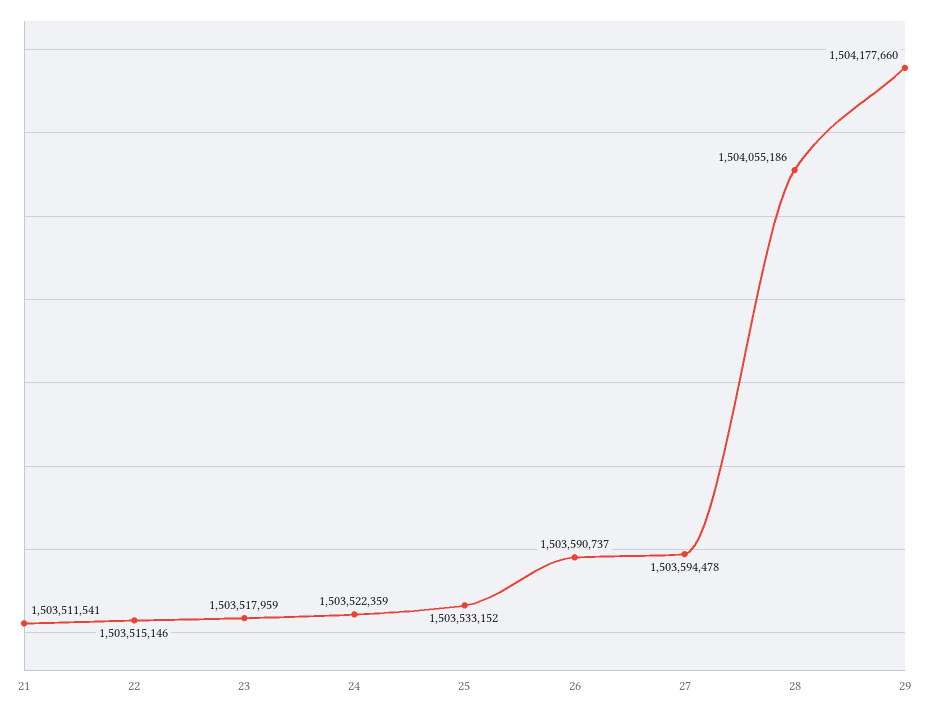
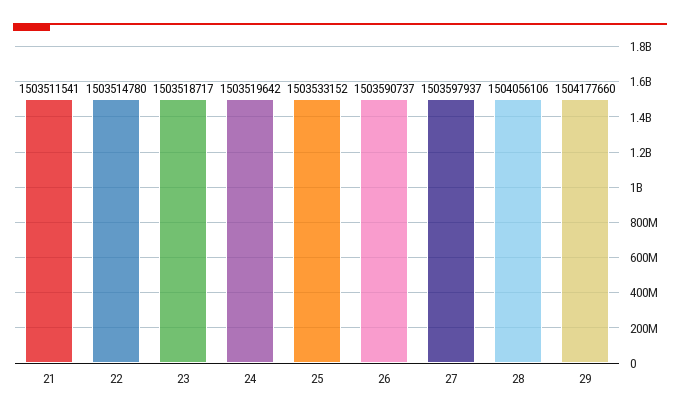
22: 1503515146 -> 1503514780
23: 1503517959 -> 1503518717
24: 1503522359 -> 1503519642
27: 1503594478 -> 1503597937
28: 1504055186 -> 1504056106

